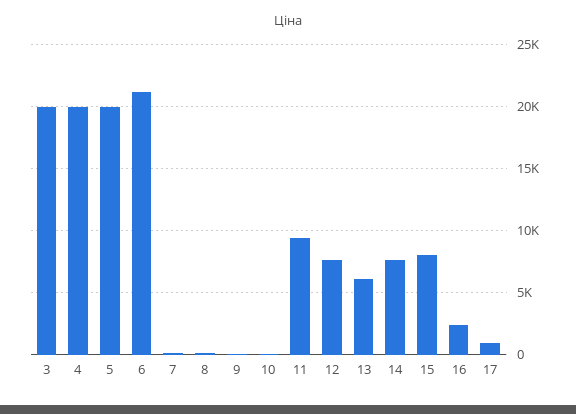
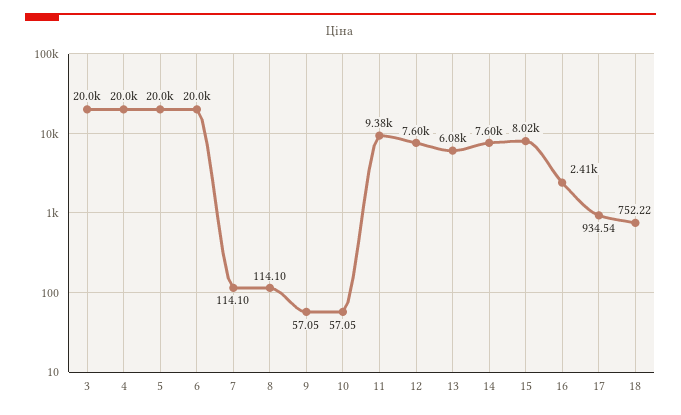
6: 21000 -> 20000
18: none -> 752.22

